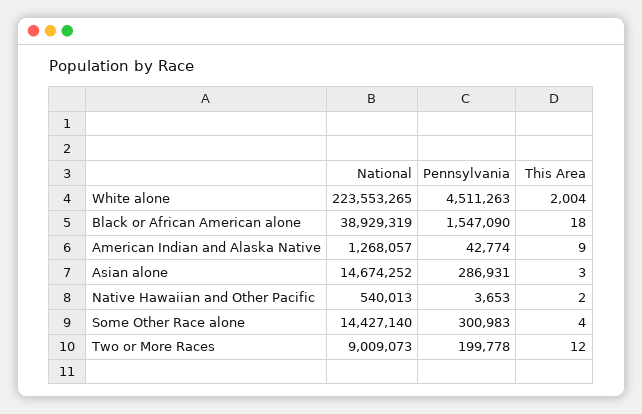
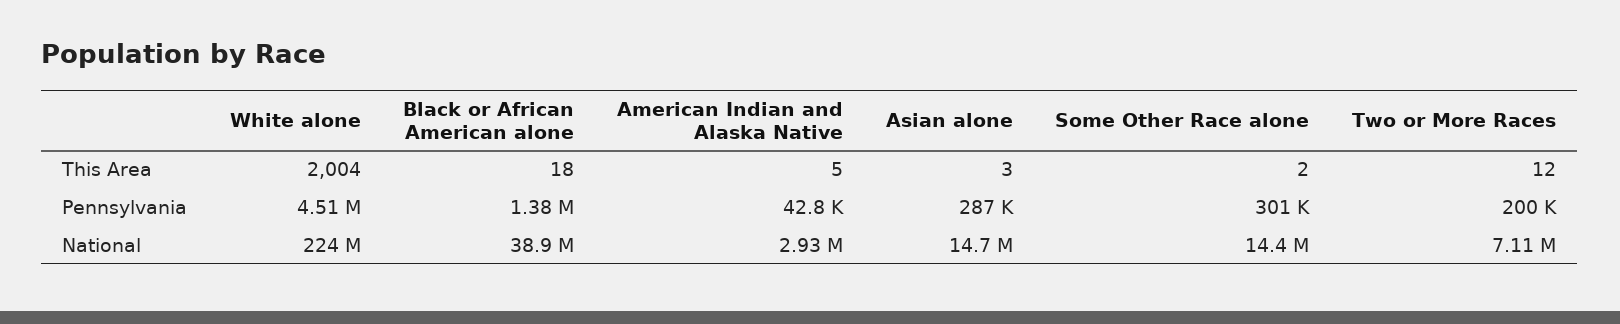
Pennsylvania, Black or African American alone: 1547090 -> 1380000
National, American Indian and Alaska Native: 1268057 -> 2930000
This Area, American Indian and Alaska Native: 9 -> 5
National, Native Hawaiian and Other Pacific: 540013 -> none
Pennsylvania, Native Hawaiian and Other Pacific: 3653 -> none
This Area, Native Hawaiian and Other Pacific: 2 -> none
This Area, Some Other Race alone: 4 -> 2
National, Two or More Races: 9009073 -> 7110000

